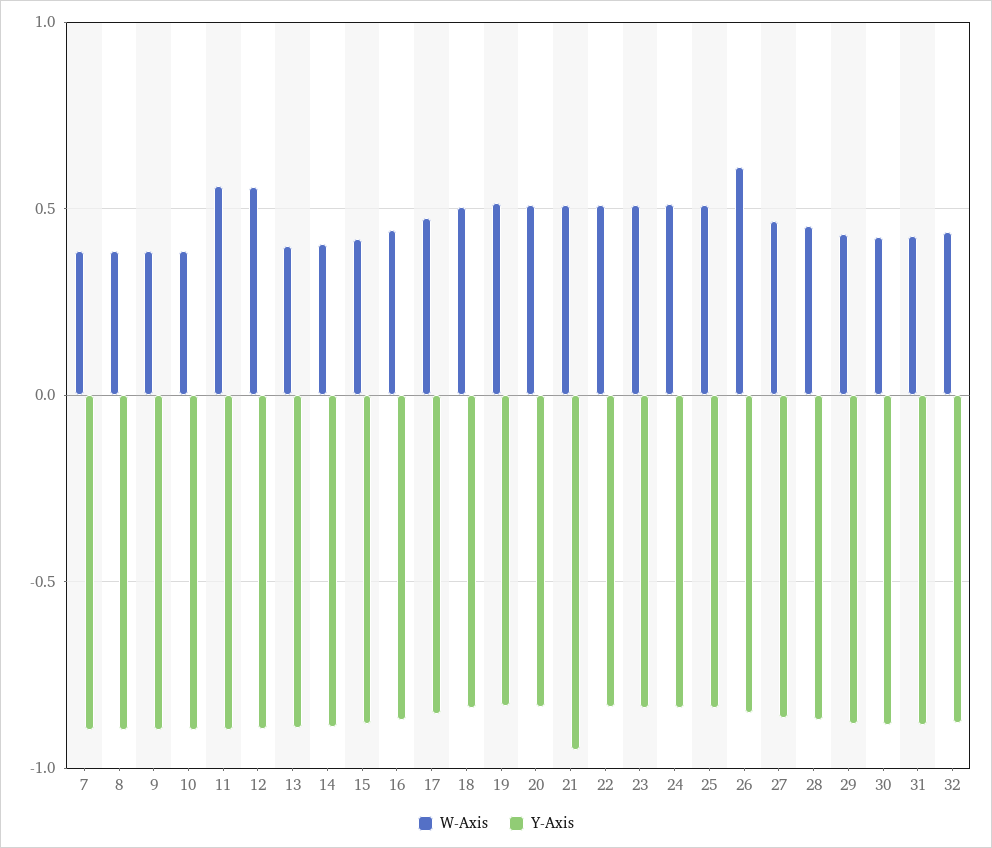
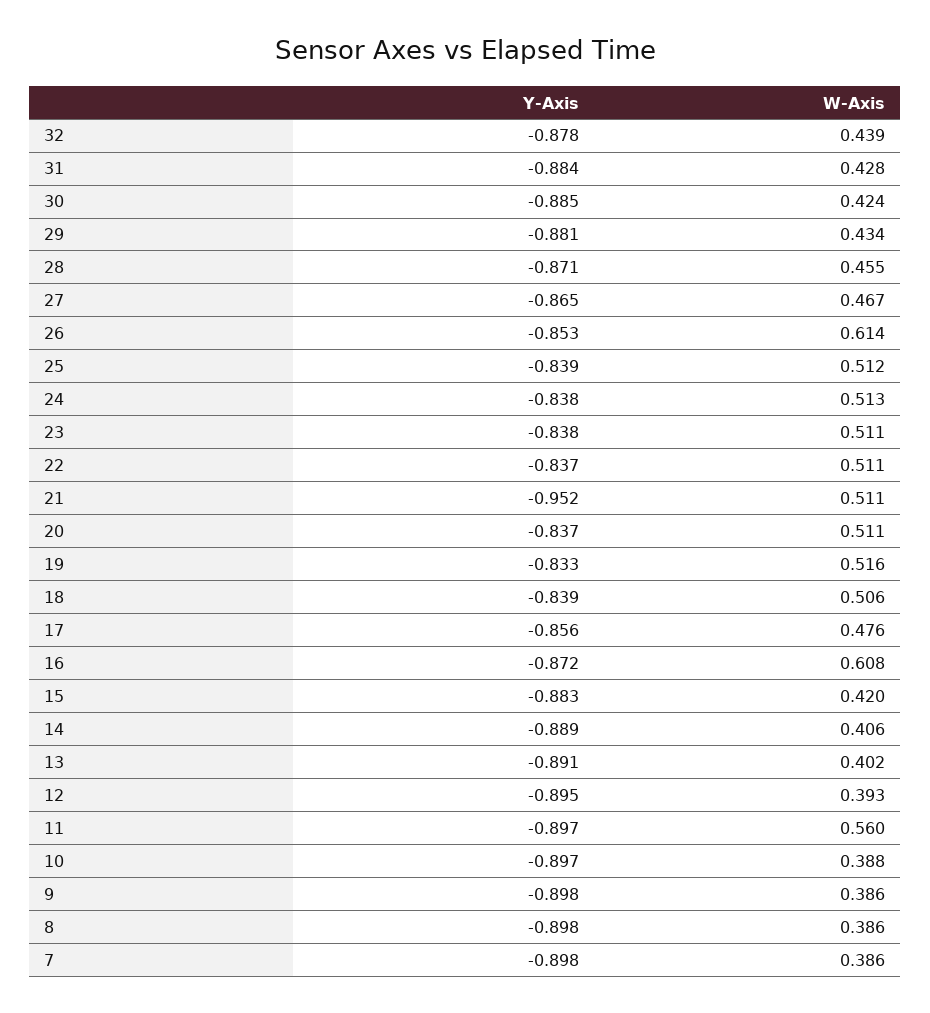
W-Axis, 12: 0.55 -> 0.393
W-Axis, 16: 0.45 -> 0.608

